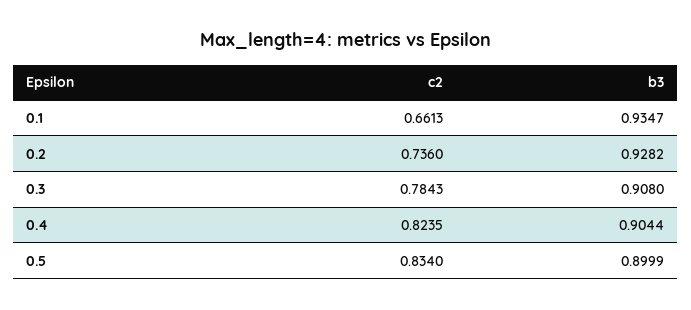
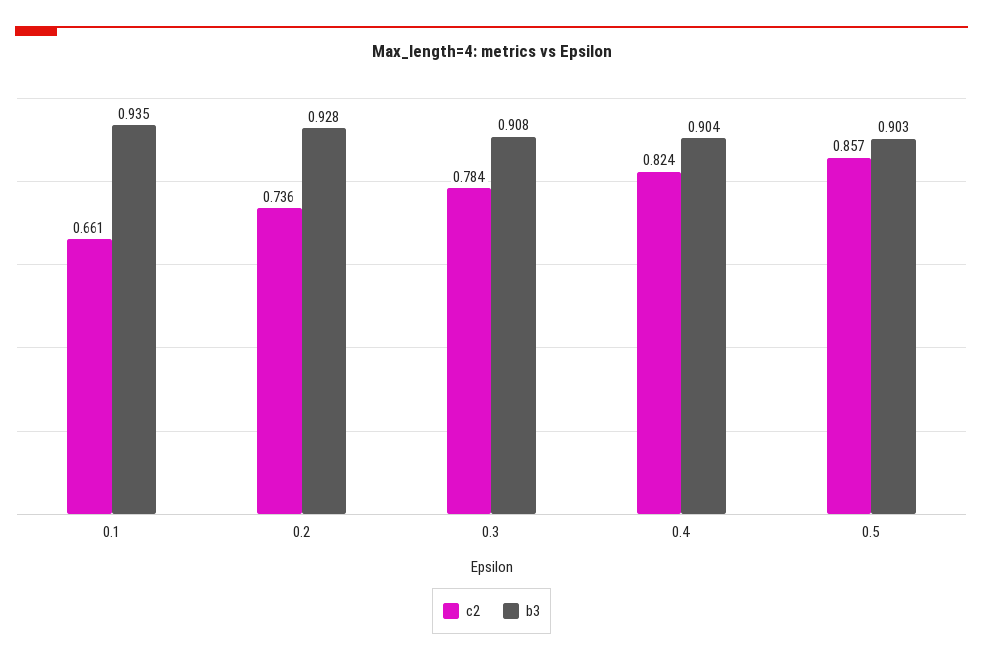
c2, 0.5: 0.834 -> 0.857
b3, 0.5: 0.8999 -> 0.903

